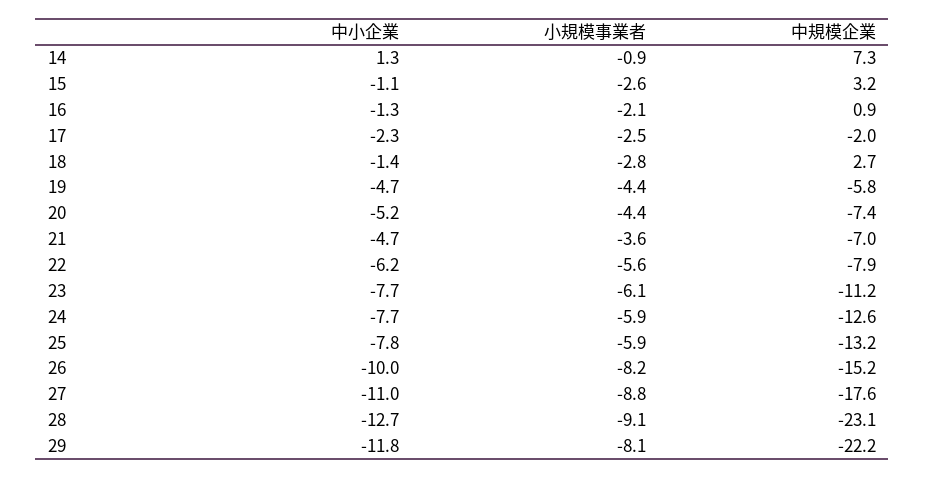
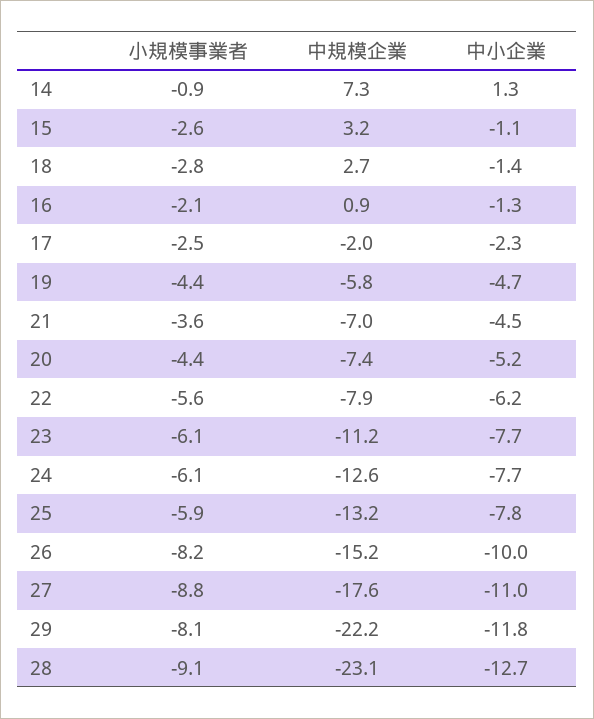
中小企業, 21: -4.7 -> -4.5
小規模事業者, 24: -5.9 -> -6.1

